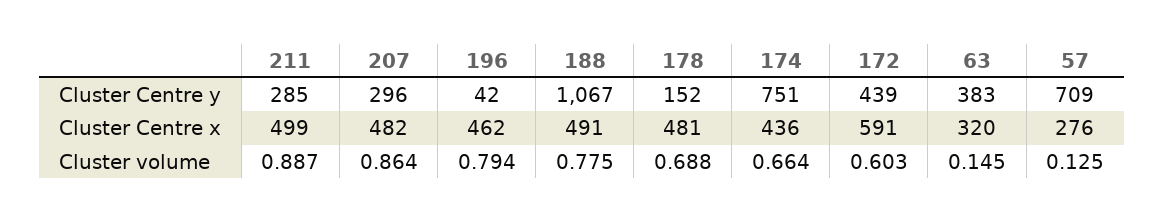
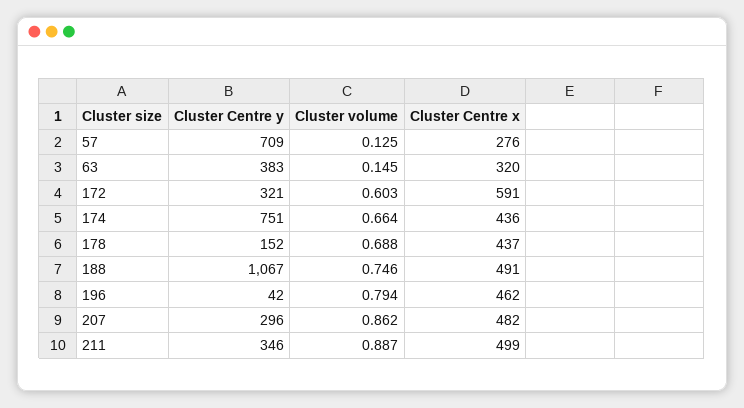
211, Cluster Centre y: 285 -> 346
172, Cluster Centre y: 439 -> 321
178, Cluster Centre x: 481 -> 437
207, Cluster volume: 0.864 -> 0.862
188, Cluster volume: 0.775 -> 0.746

